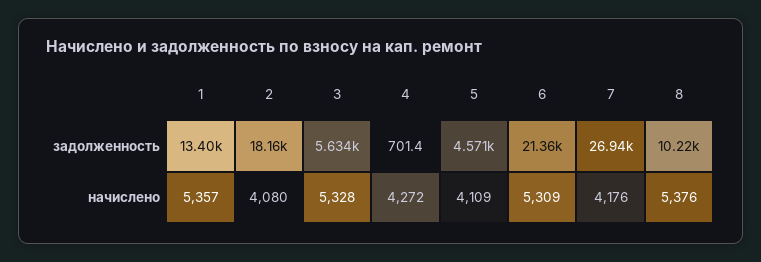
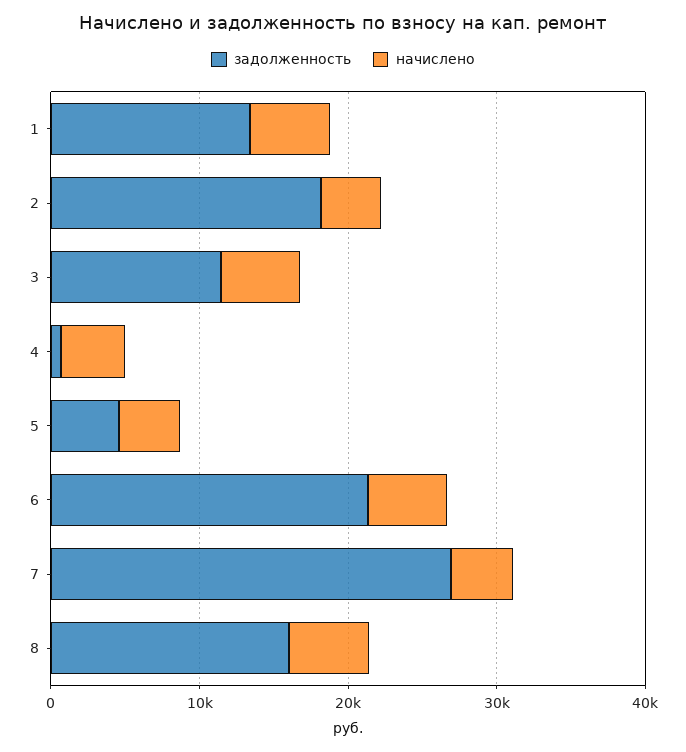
задолженность, 3: 5634 -> 12000
задолженность, 8: 10220 -> 16000

